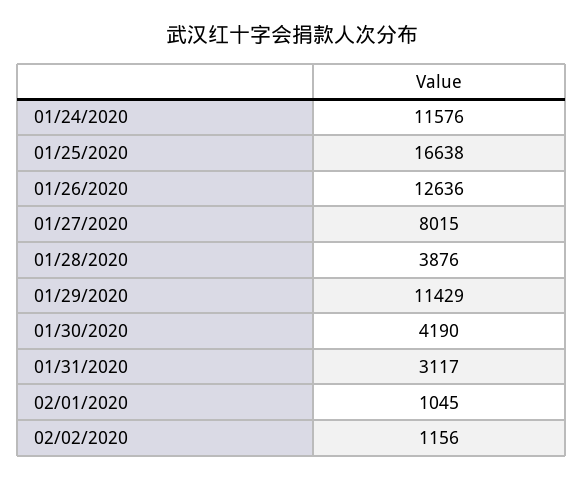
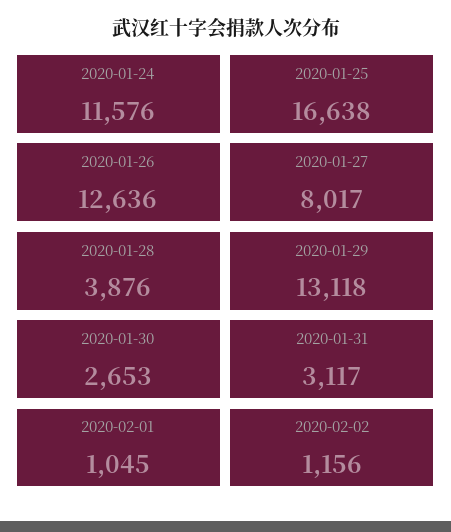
01/27/2020: 8015 -> 8017
01/29/2020: 11429 -> 13118
01/30/2020: 4190 -> 2653

